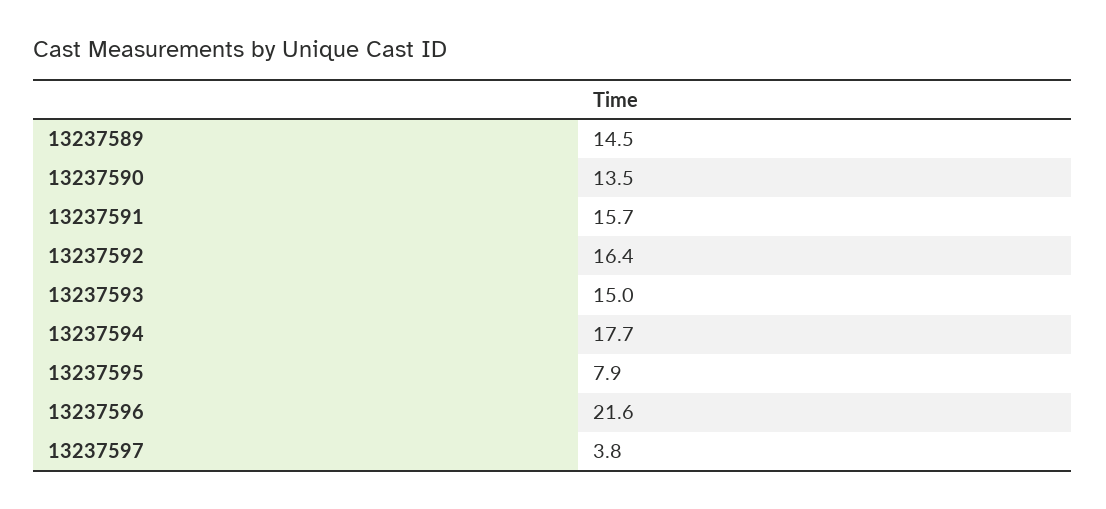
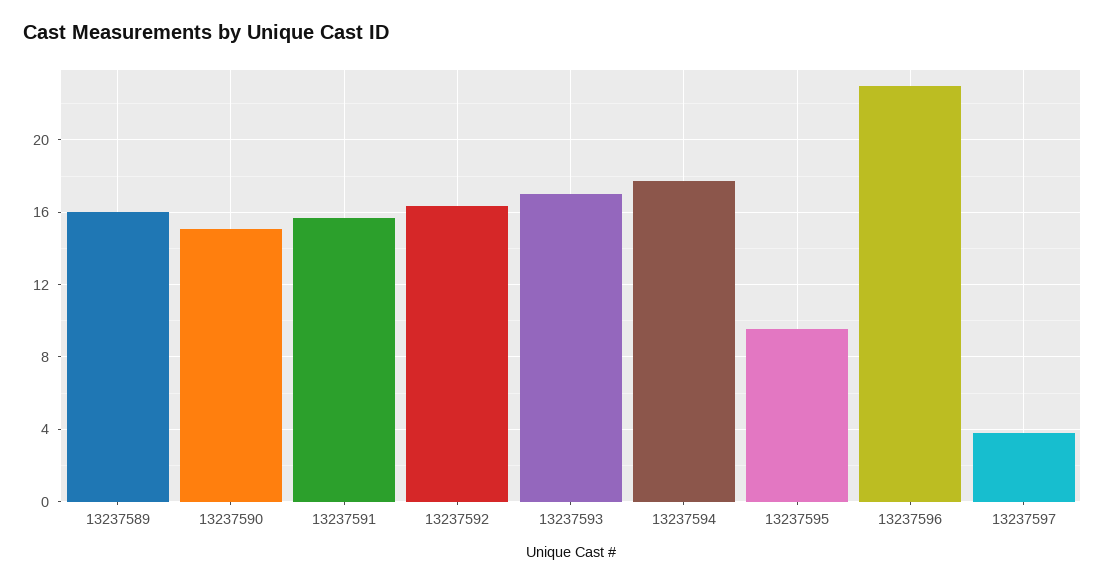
13237589: 14.5 -> 16
13237590: 13.5 -> 15
13237593: 15 -> 17
13237595: 7.9 -> 9.5
13237596: 21.6 -> 23

